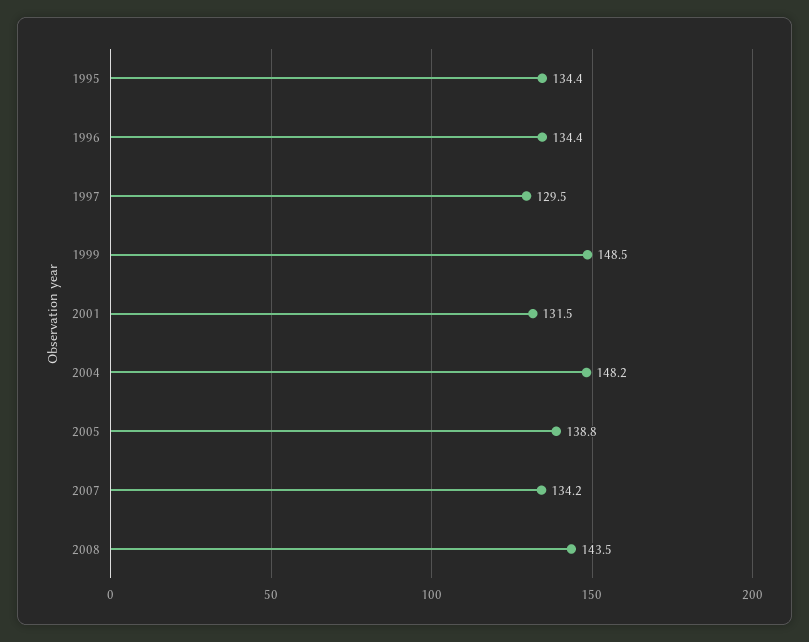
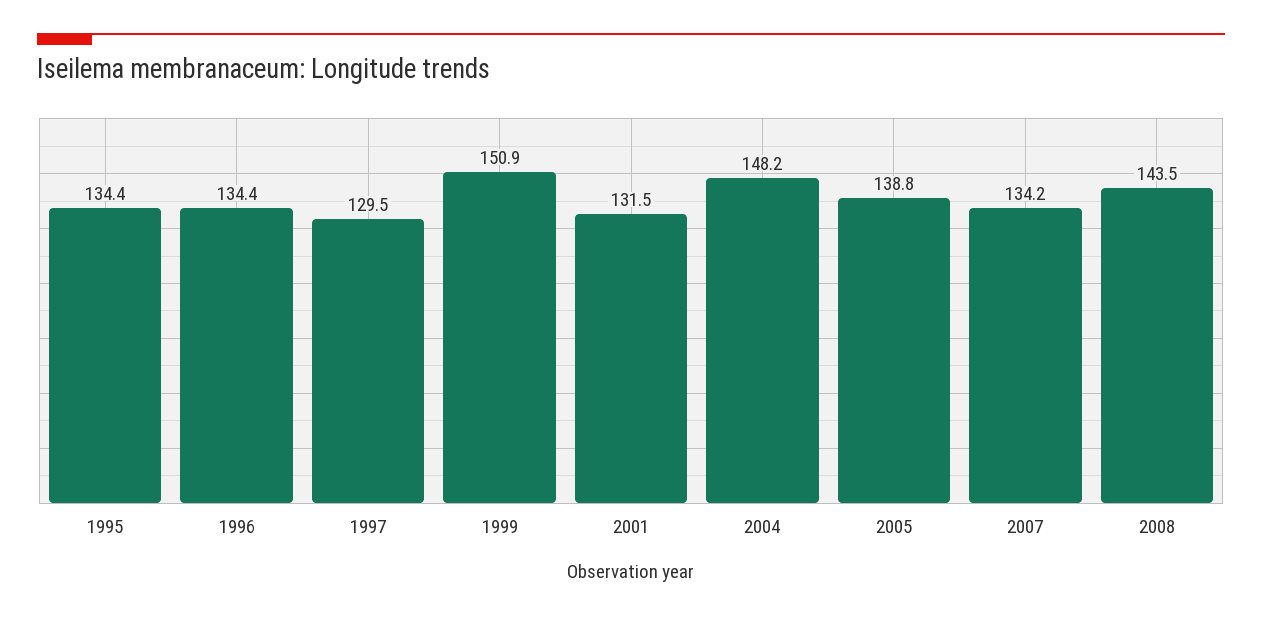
1999: 148.5 -> 150.9

